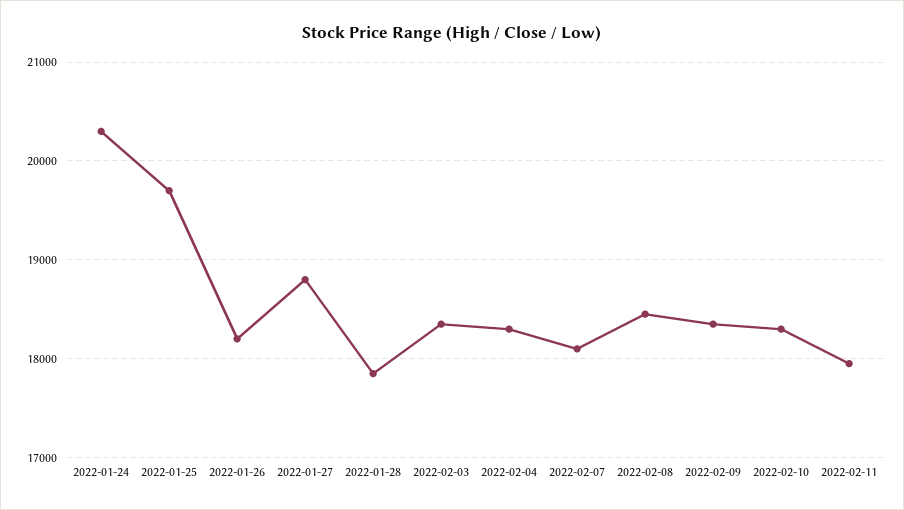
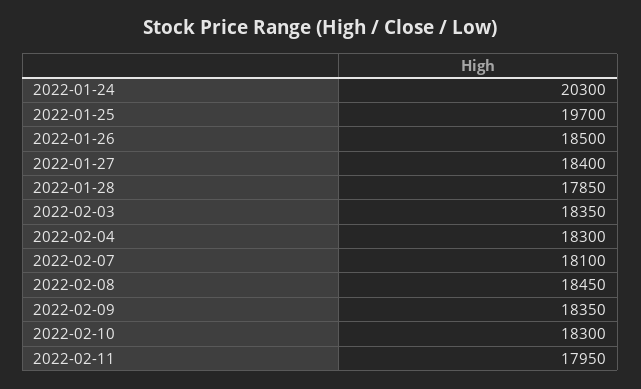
2022-01-26: 18200 -> 18500
2022-01-27: 18800 -> 18400

